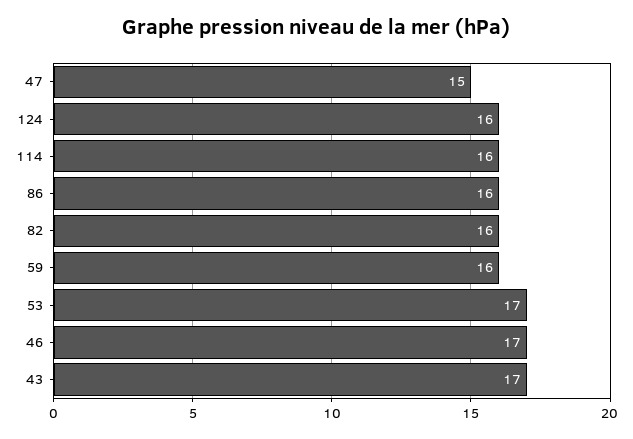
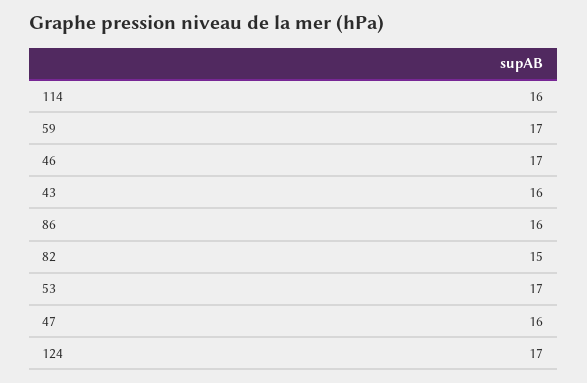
47: 15 -> 16
124: 16 -> 17
82: 16 -> 15
59: 16 -> 17
43: 17 -> 16

